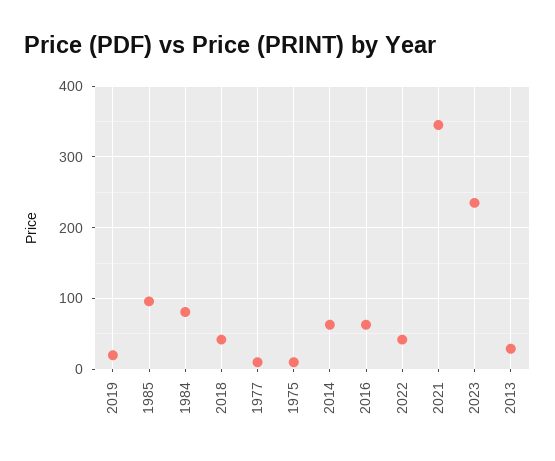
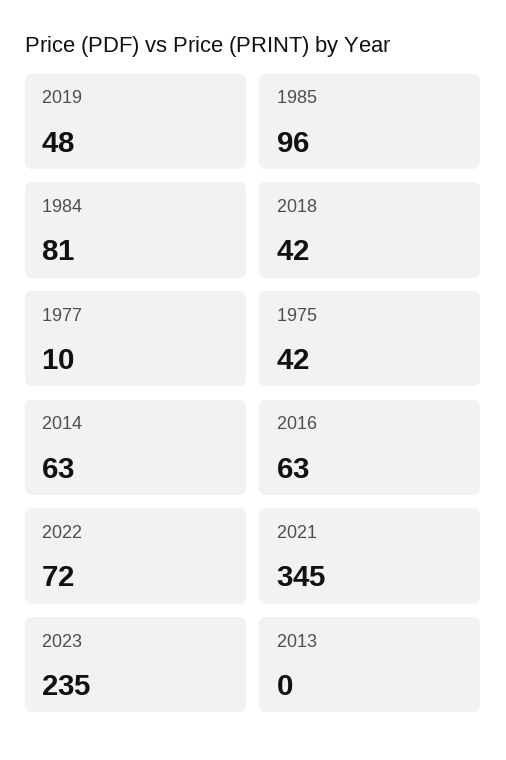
2019: 20 -> 48
1975: 10 -> 42
2022: 40 -> 72
2013: 30 -> 0

